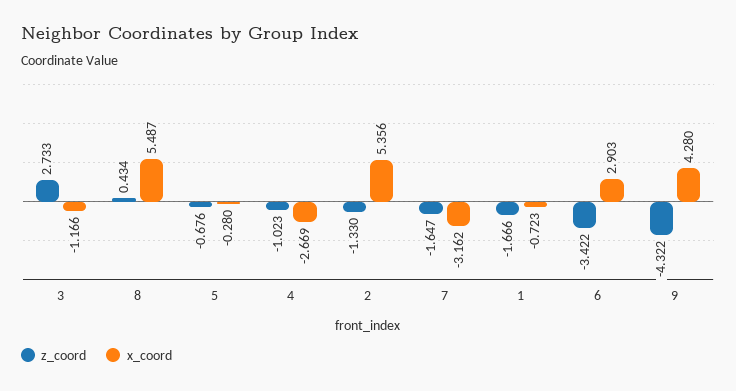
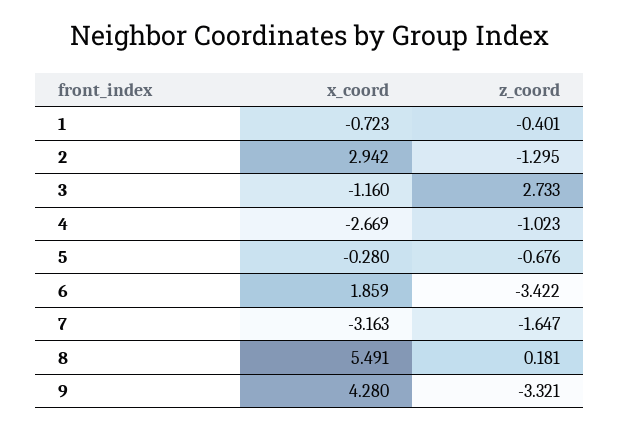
x_coord, 3: -1.166 -> -1.16
z_coord, 8: 0.434 -> 0.181
x_coord, 8: 5.487 -> 5.491
z_coord, 2: -1.33 -> -1.295
x_coord, 2: 5.356 -> 2.942
x_coord, 7: -3.162 -> -3.163
z_coord, 1: -1.666 -> -0.401
x_coord, 6: 2.903 -> 1.859
z_coord, 9: -4.322 -> -3.321

